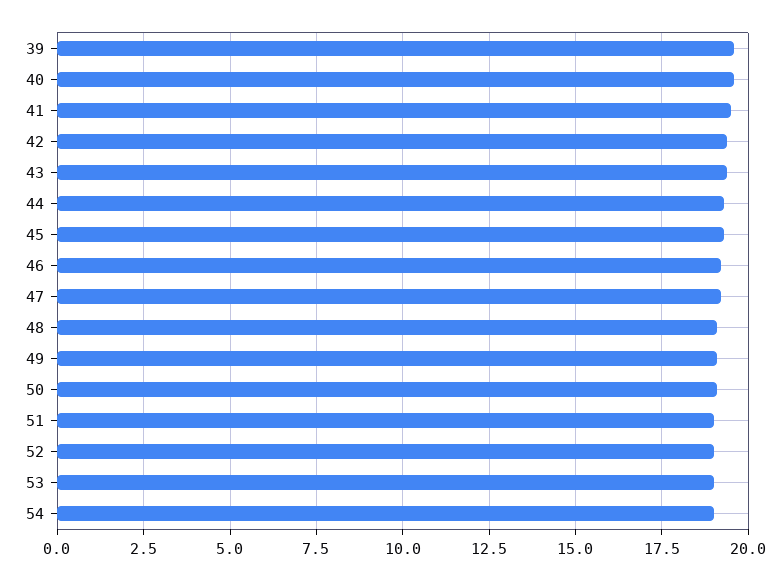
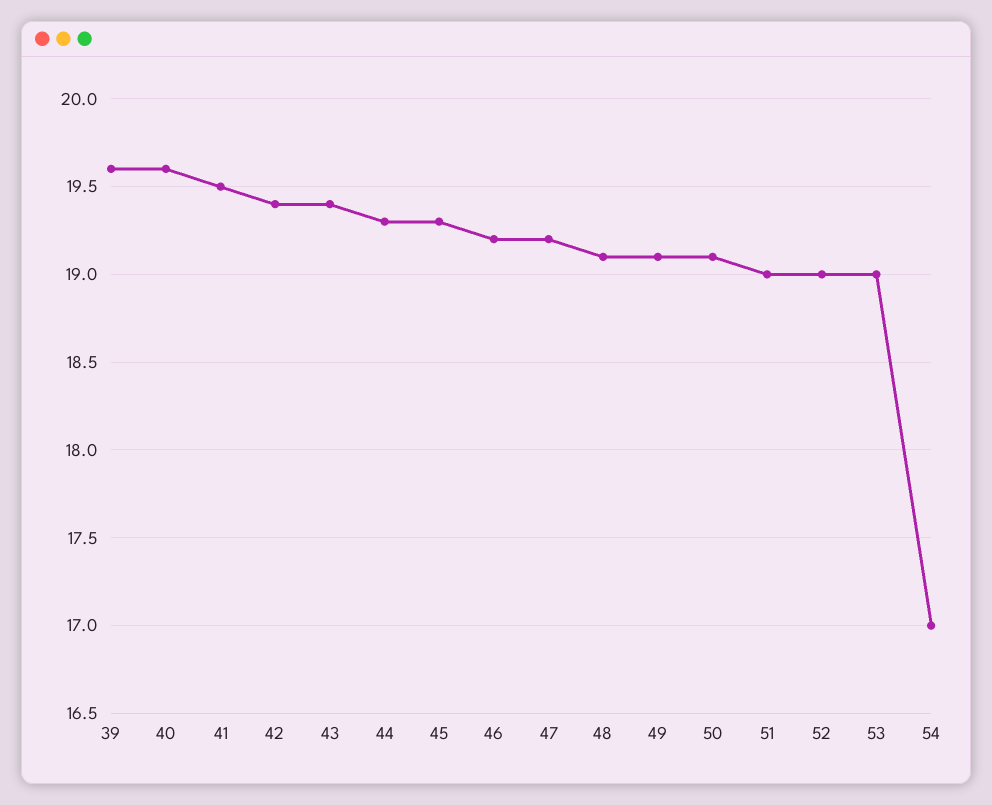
54: 19 -> 17

